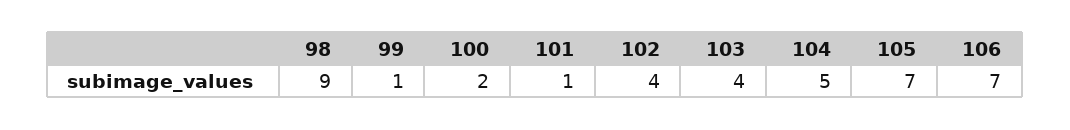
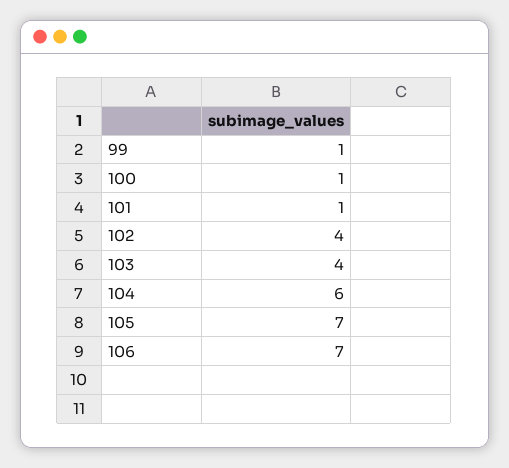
98: 9 -> none
100: 2 -> 1
104: 5 -> 6

